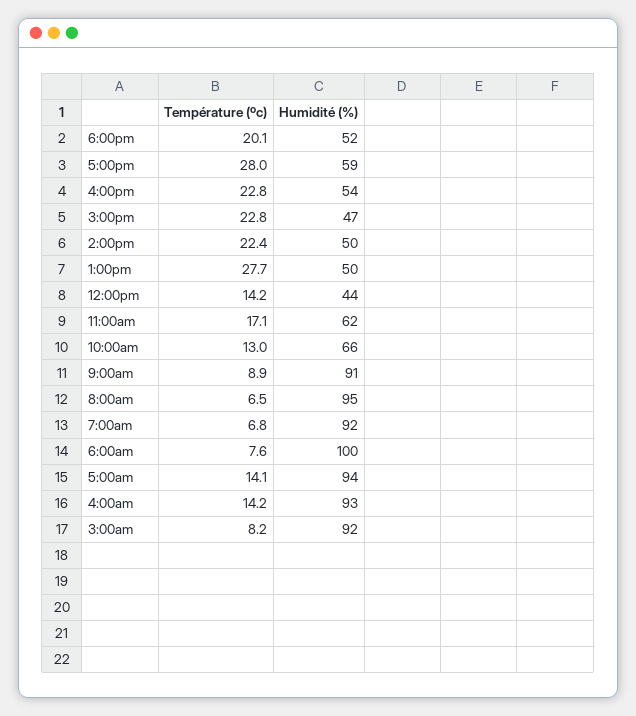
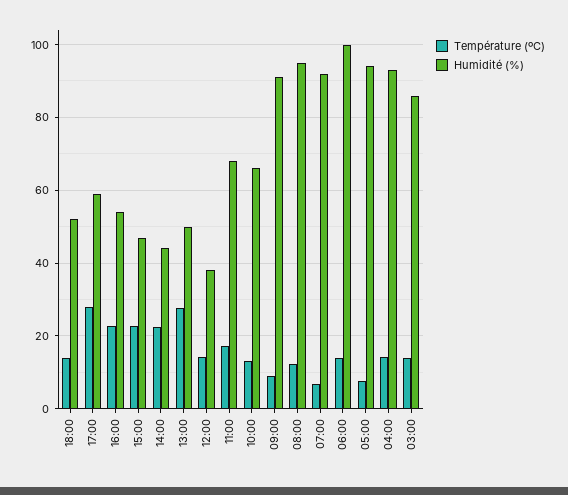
Température (ºc), 6:00pm: 20.1 -> 14
Humidité (%), 2:00pm: 50 -> 44
Humidité (%), 12:00pm: 44 -> 38
Humidité (%), 11:00am: 62 -> 68
Température (ºc), 8:00am: 6.5 -> 12
Température (ºc), 6:00am: 7.6 -> 14
Température (ºc), 5:00am: 14.1 -> 8
Température (ºc), 3:00am: 8.2 -> 14
Humidité (%), 3:00am: 92 -> 86

